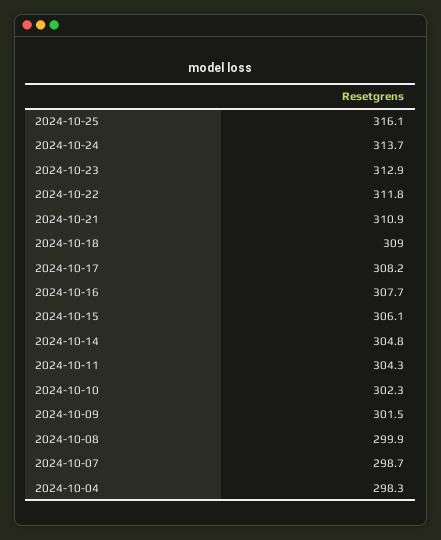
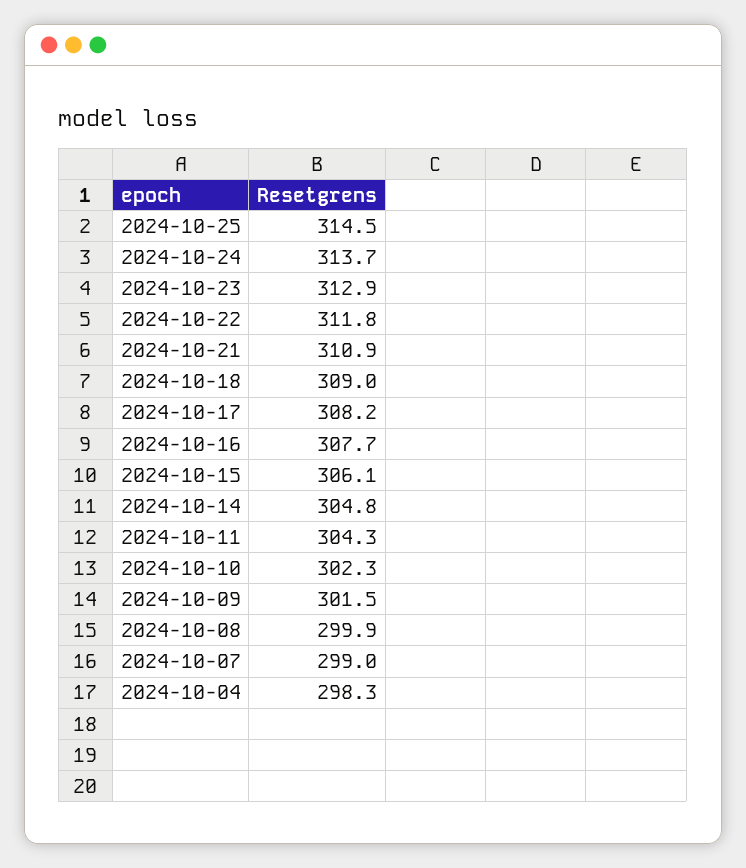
2024-10-25: 316.1 -> 314.5
2024-10-07: 298.7 -> 299

